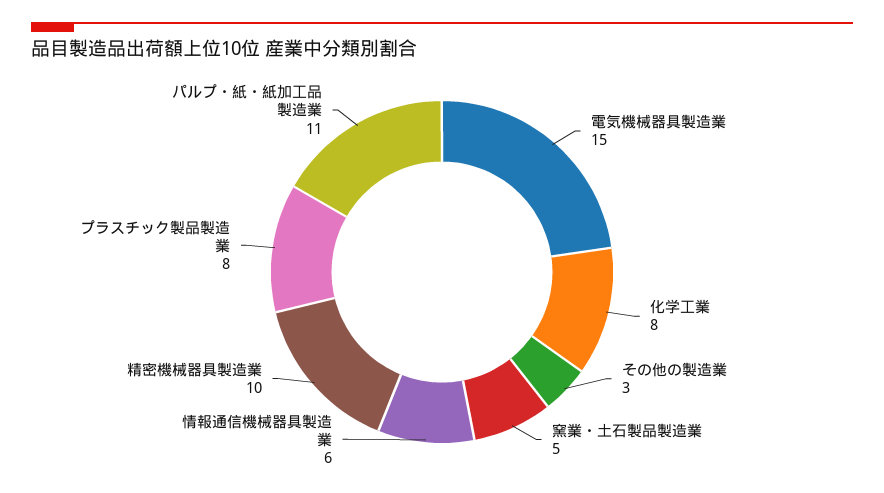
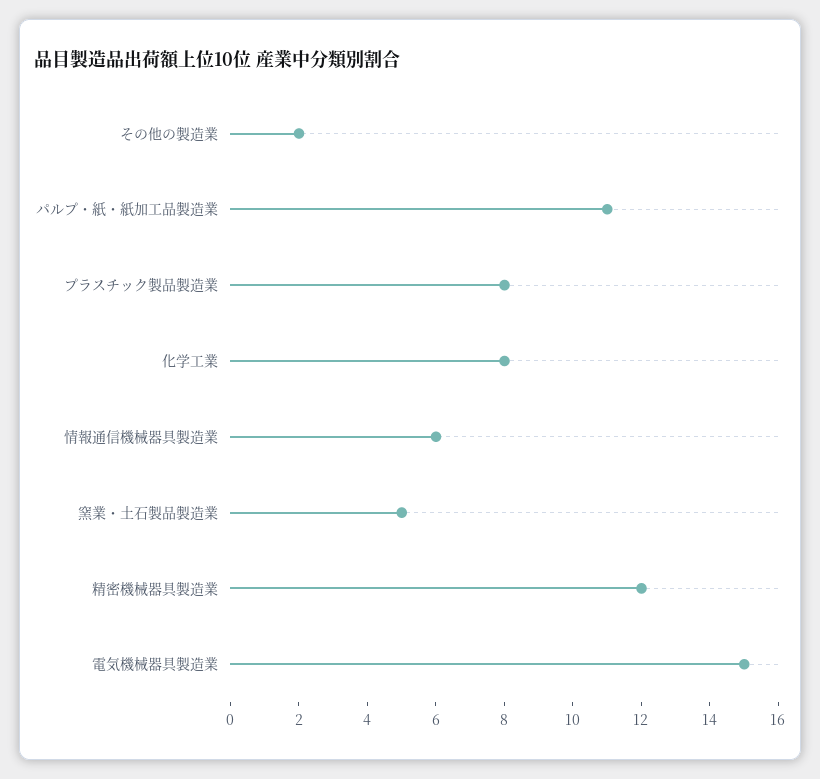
その他の製造業: 3 -> 2
精密機械器具製造業: 10 -> 12

